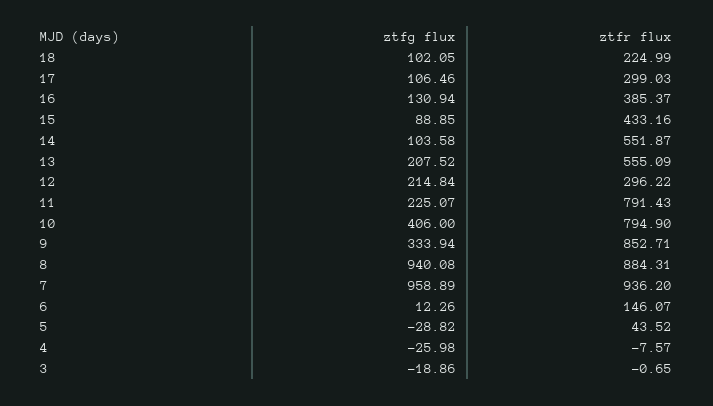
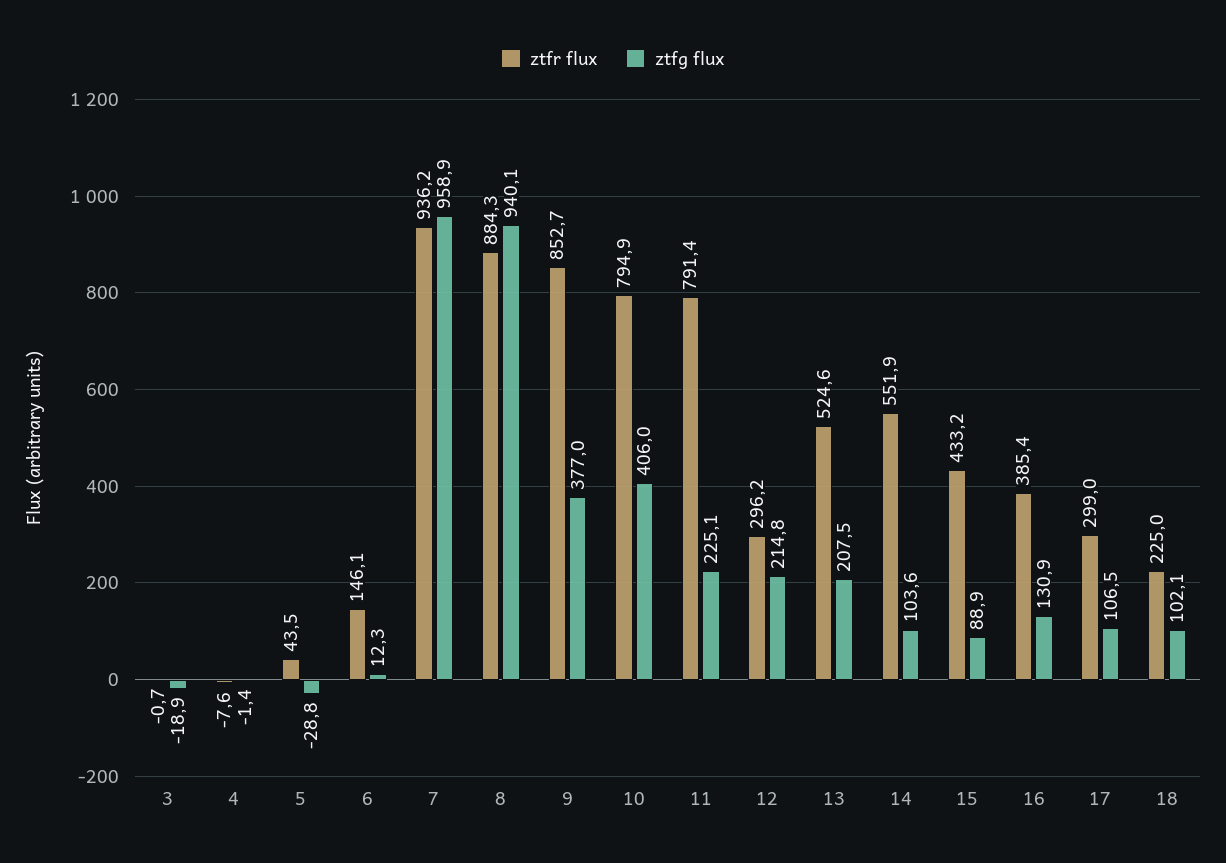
ztfr flux, 13: 555.09 -> 524.6
ztfg flux, 9: 333.94 -> 377
ztfg flux, 4: -25.98 -> -1.4

